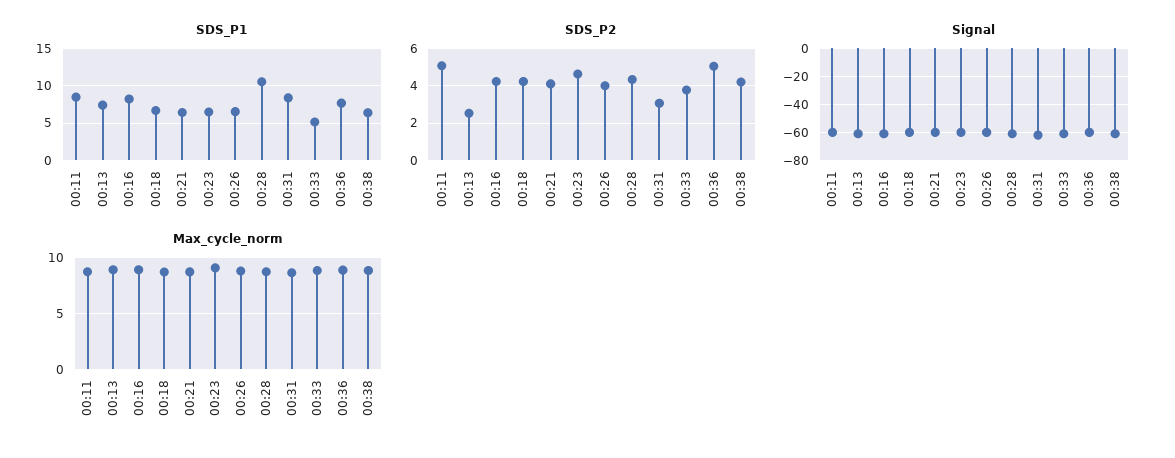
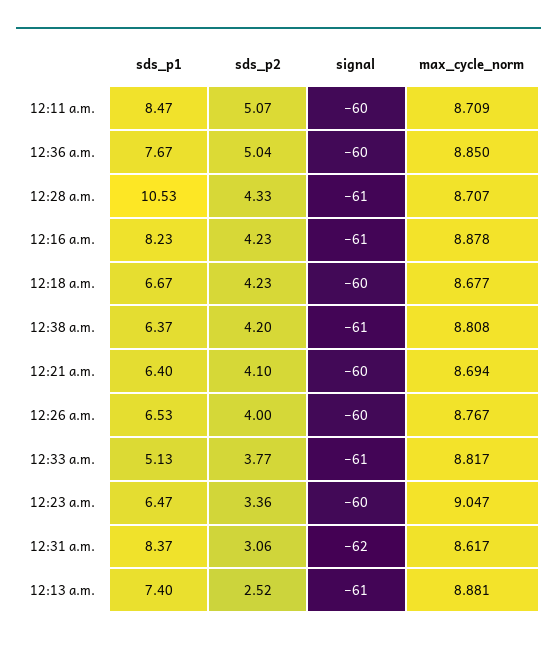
SDS_P2, 00:23: 4.5 -> 3.36

